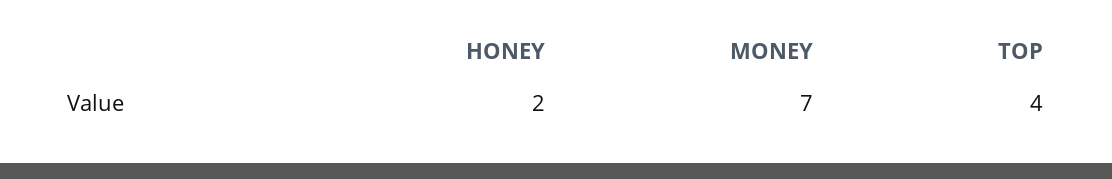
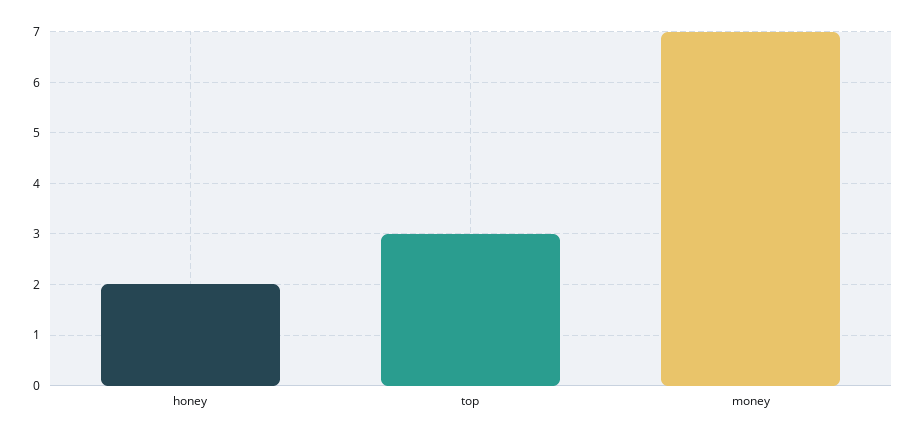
TOP: 4 -> 3

